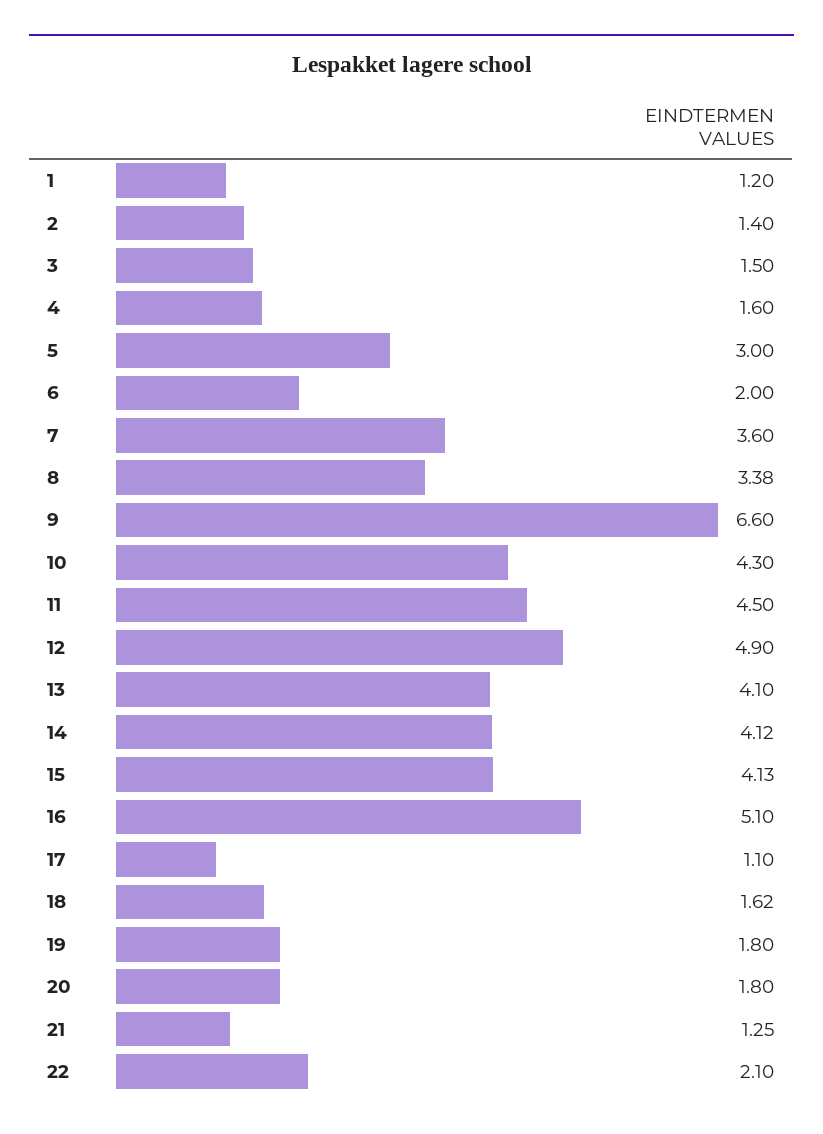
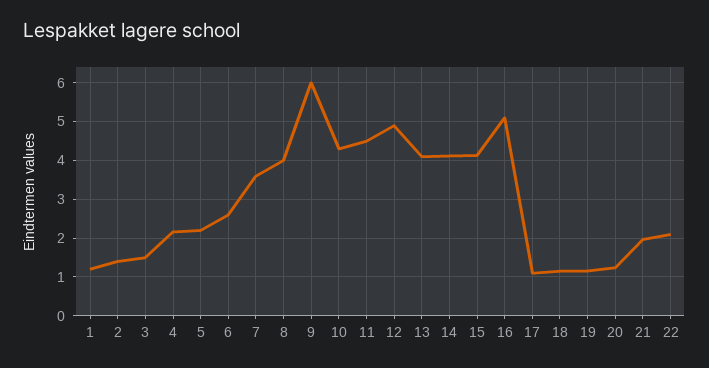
4: 1.6 -> 2.2
5: 3 -> 2.2
6: 2 -> 2.6
8: 3.38 -> 4
9: 6.6 -> 6
18: 1.62 -> 1.2
19: 1.8 -> 1.2
20: 1.8 -> 1.2
21: 1.25 -> 2

